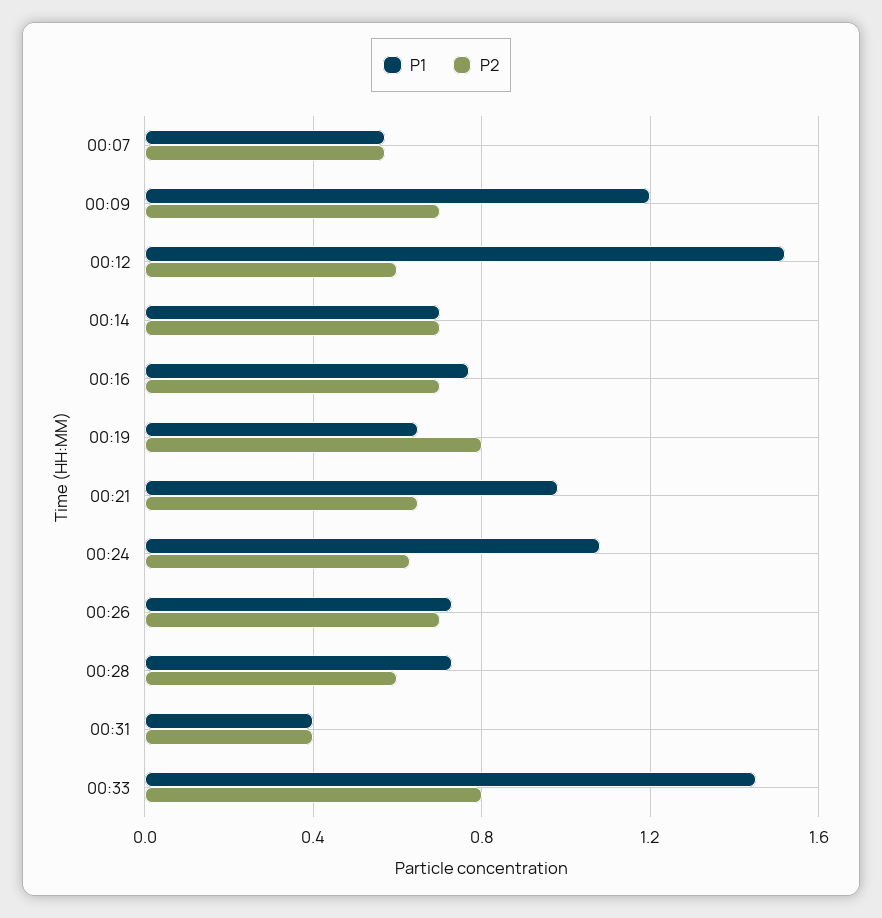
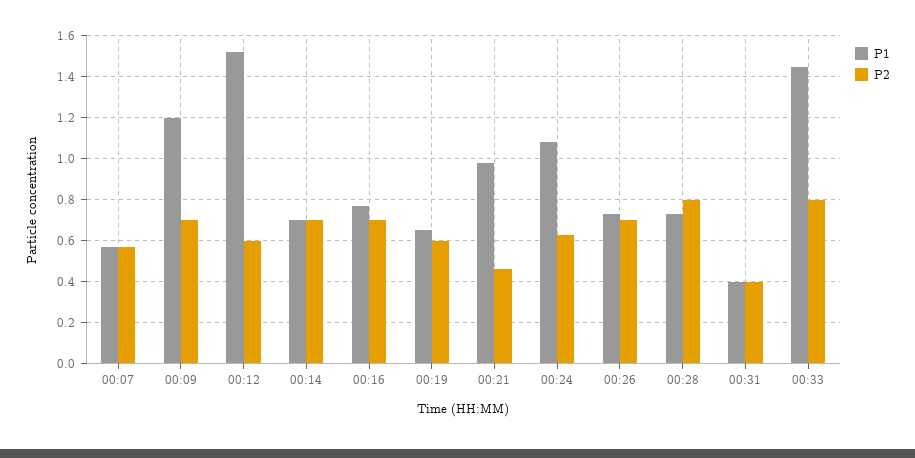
P2, 00:19: 0.8 -> 0.6
P2, 00:21: 0.65 -> 0.45
P2, 00:28: 0.6 -> 0.8

